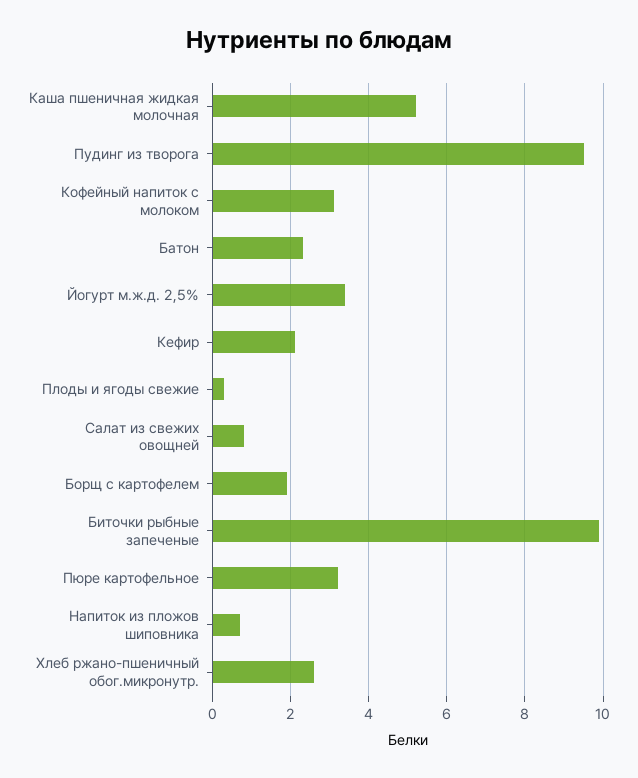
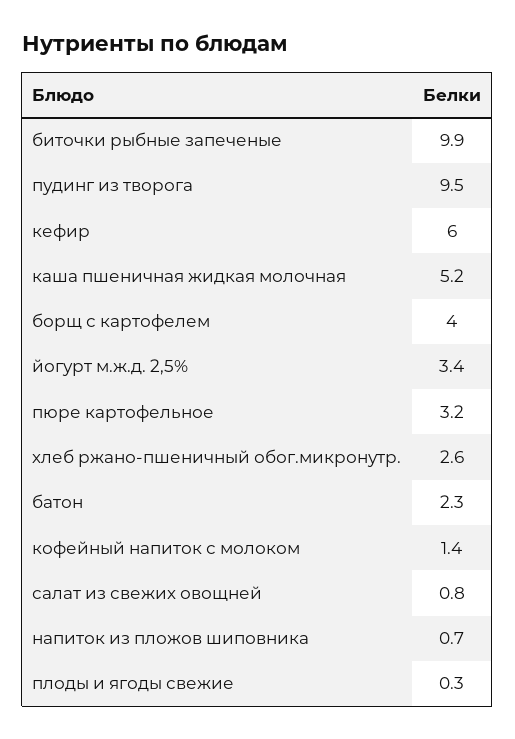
Кофейный напиток с молоком: 3 -> 1.4
Кефир: 2 -> 6
Борщ с картофелем: 2 -> 4

